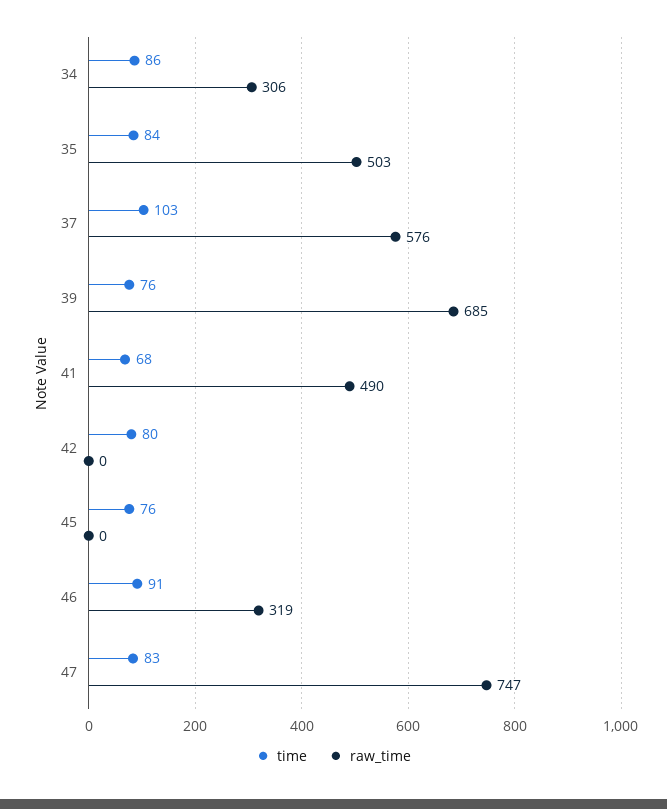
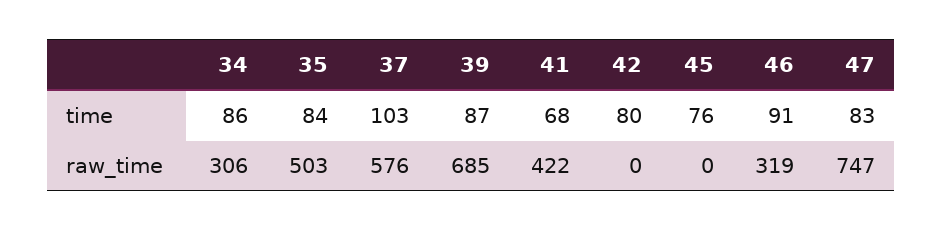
time, 39: 76 -> 87
raw_time, 41: 490 -> 422

